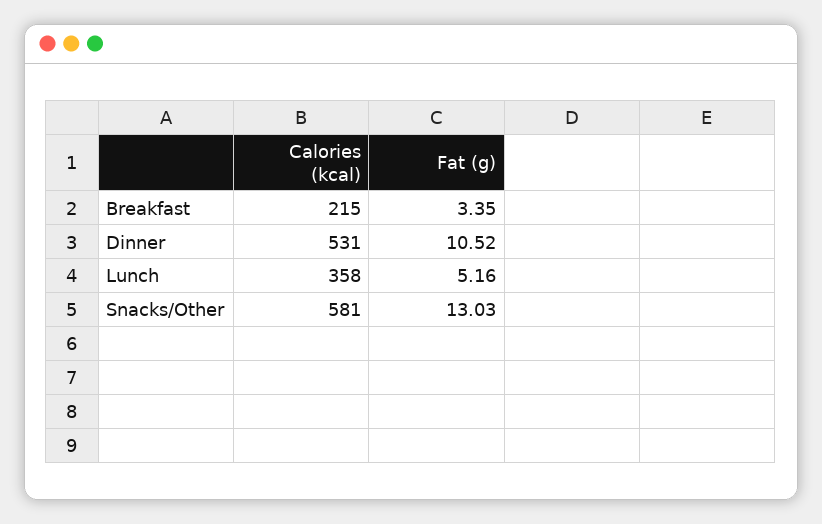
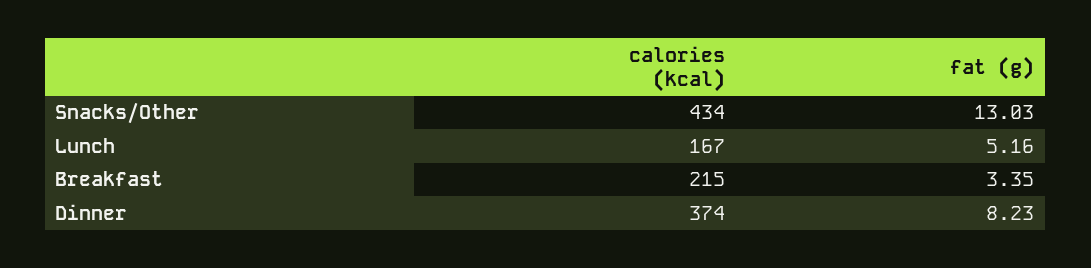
Calories (kcal), Dinner: 531 -> 374
Fat (g), Dinner: 10.52 -> 8.23
Calories (kcal), Lunch: 358 -> 167
Calories (kcal), Snacks/Other: 581 -> 434

